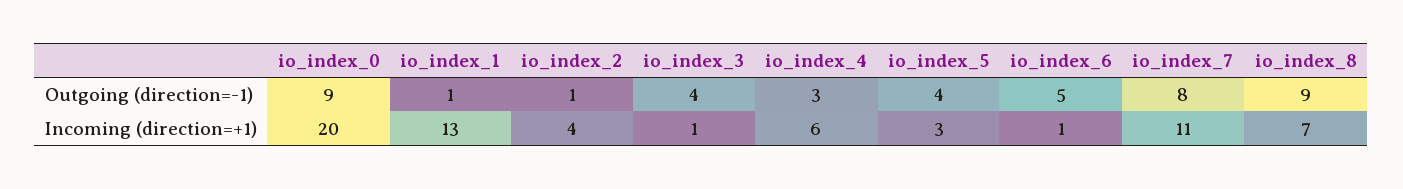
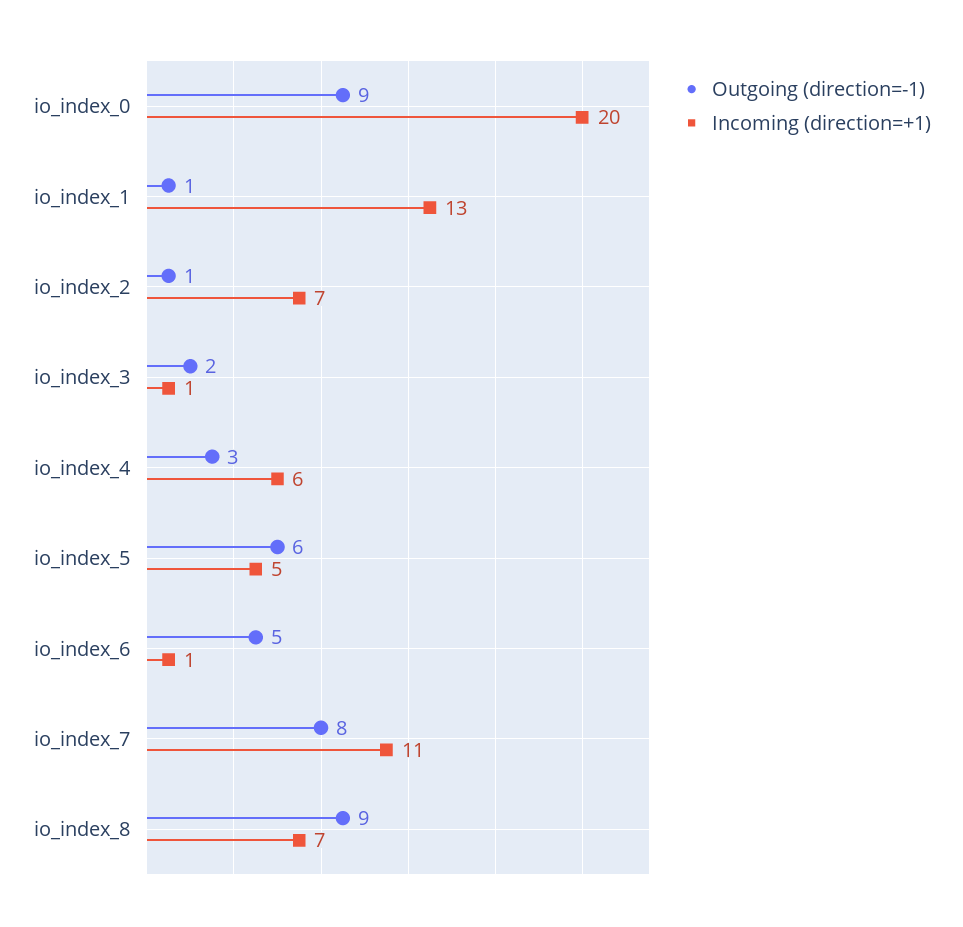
Outgoing (direction=-1), io_index_3: 4 -> 2
Outgoing (direction=-1), io_index_5: 4 -> 6
Incoming (direction=+1), io_index_2: 4 -> 7
Incoming (direction=+1), io_index_5: 3 -> 5

